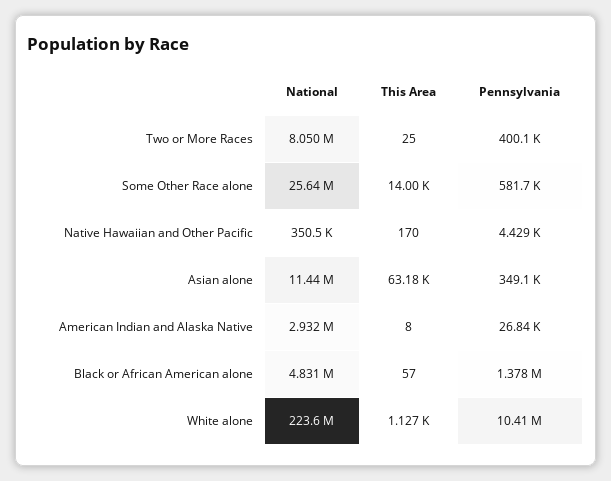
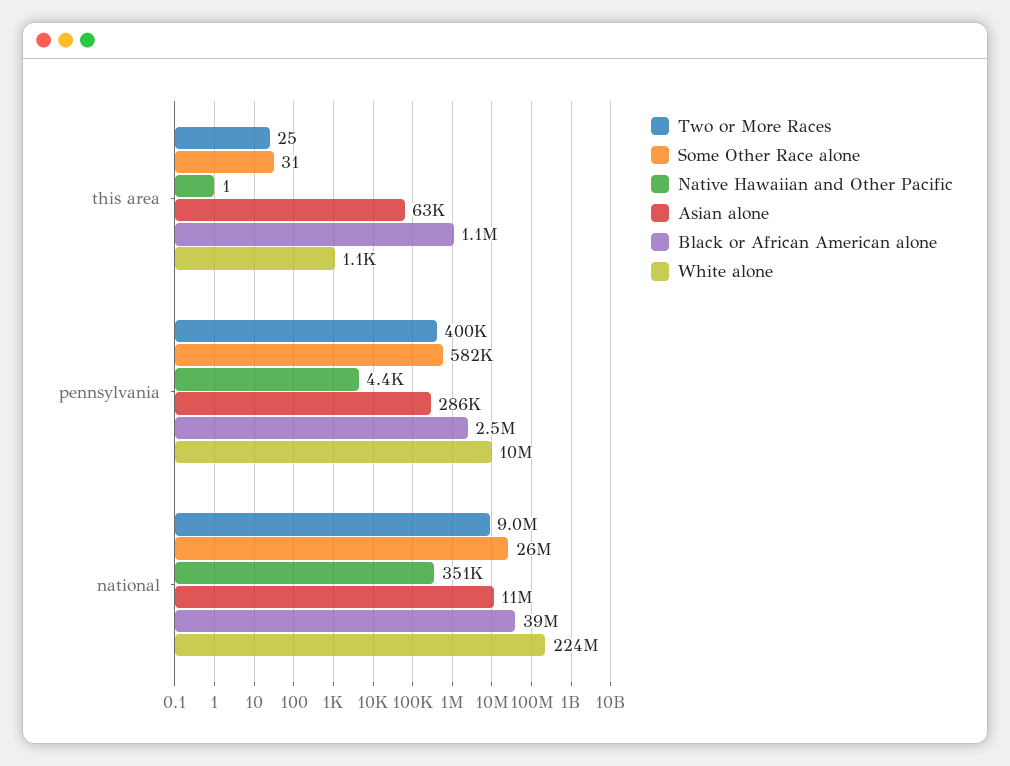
Two or More Races, National: 8050000 -> 9000000
Some Other Race alone, This Area: 14000 -> 31
Native Hawaiian and Other Pacific, This Area: 170 -> 1
Asian alone, Pennsylvania: 349100 -> 286000
American Indian and Alaska Native, National: 2932000 -> none
American Indian and Alaska Native, This Area: 8 -> none
American Indian and Alaska Native, Pennsylvania: 26840 -> none
Black or African American alone, National: 4831000 -> 39000000
Black or African American alone, This Area: 57 -> 1100000
Black or African American alone, Pennsylvania: 1378000 -> 2500000

